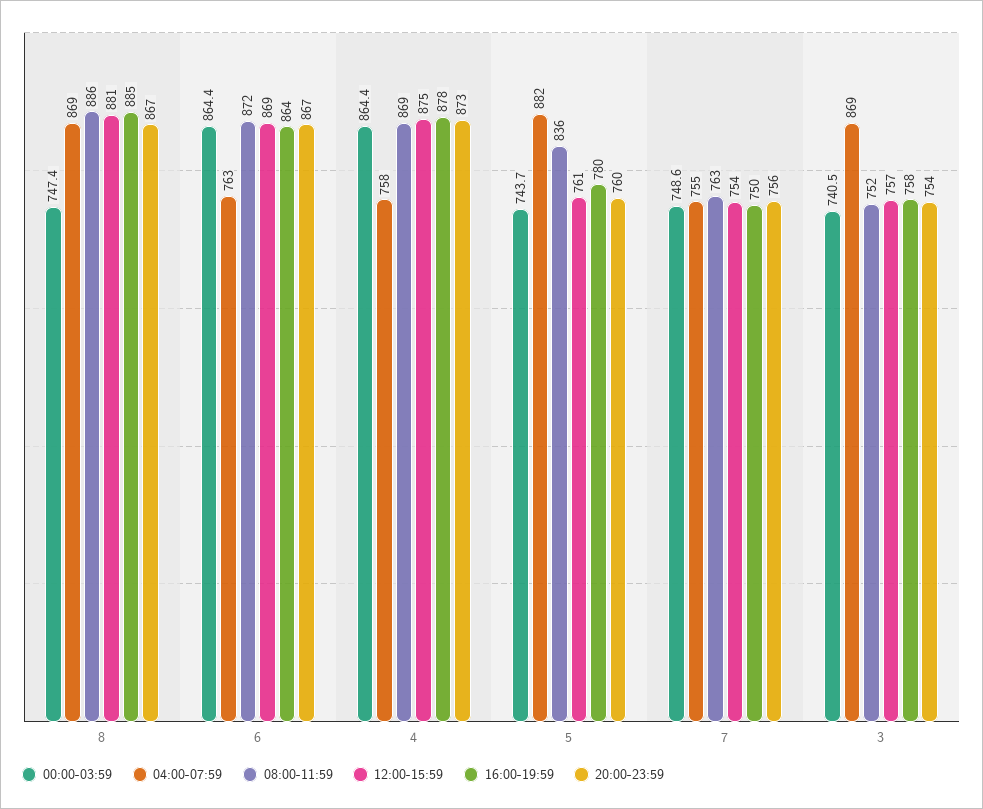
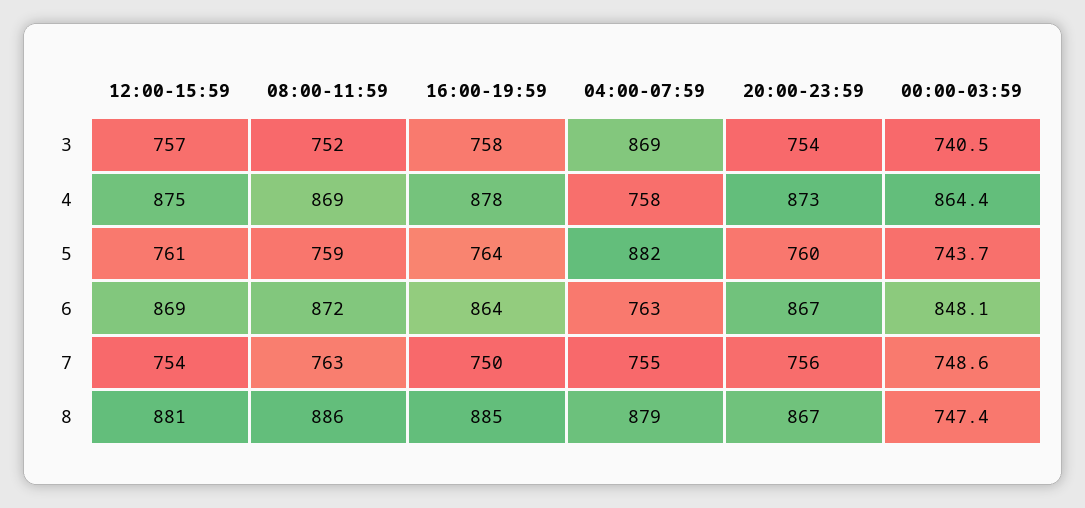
04:00-07:59, 8: 869 -> 879
00:00-03:59, 6: 864.4 -> 848.1
08:00-11:59, 5: 836 -> 759
16:00-19:59, 5: 780 -> 764

